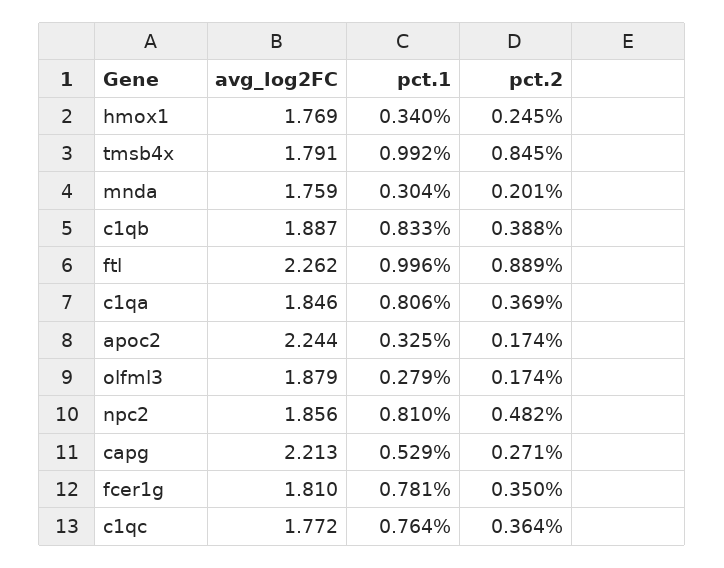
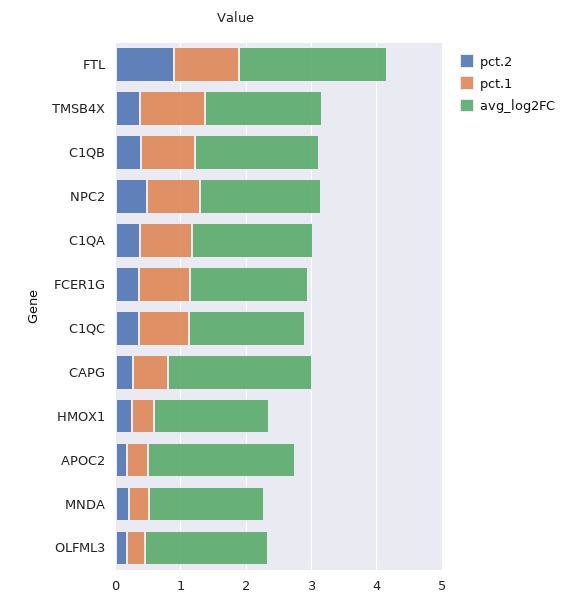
pct.2, tmsb4x: 0.845 -> 0.4

